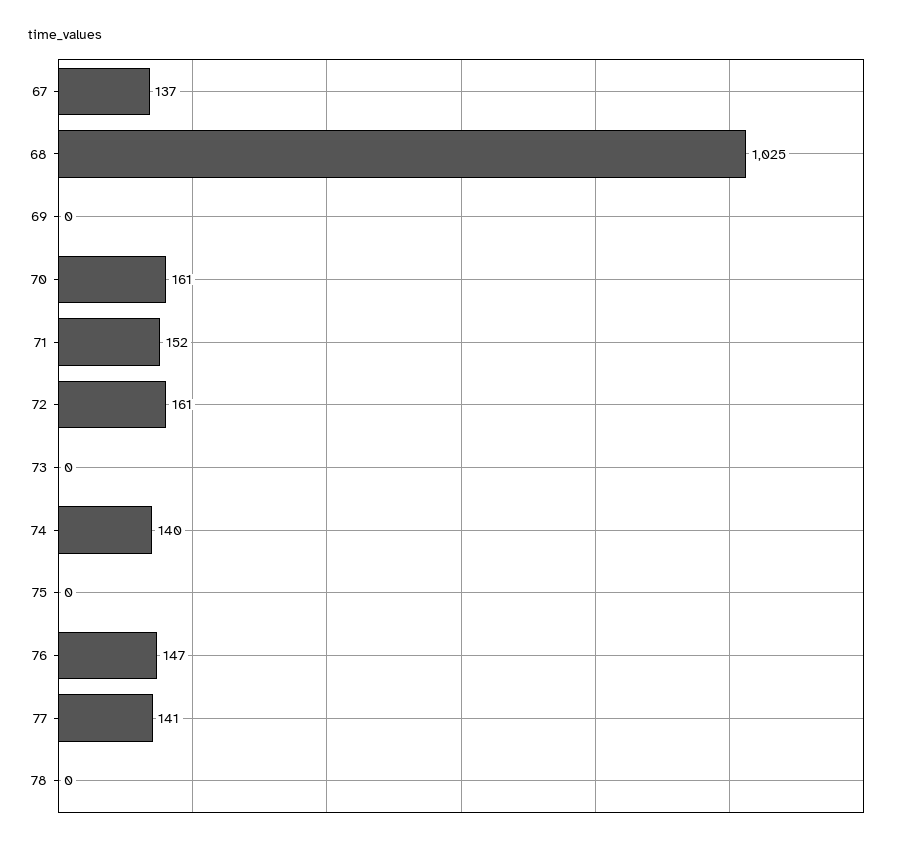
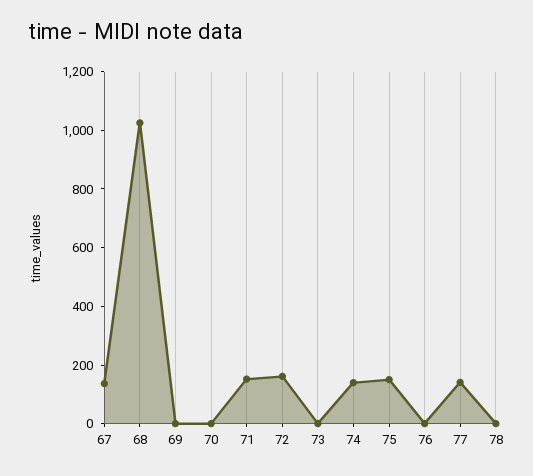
70: 161 -> 0
75: 0 -> 150
76: 147 -> 0

